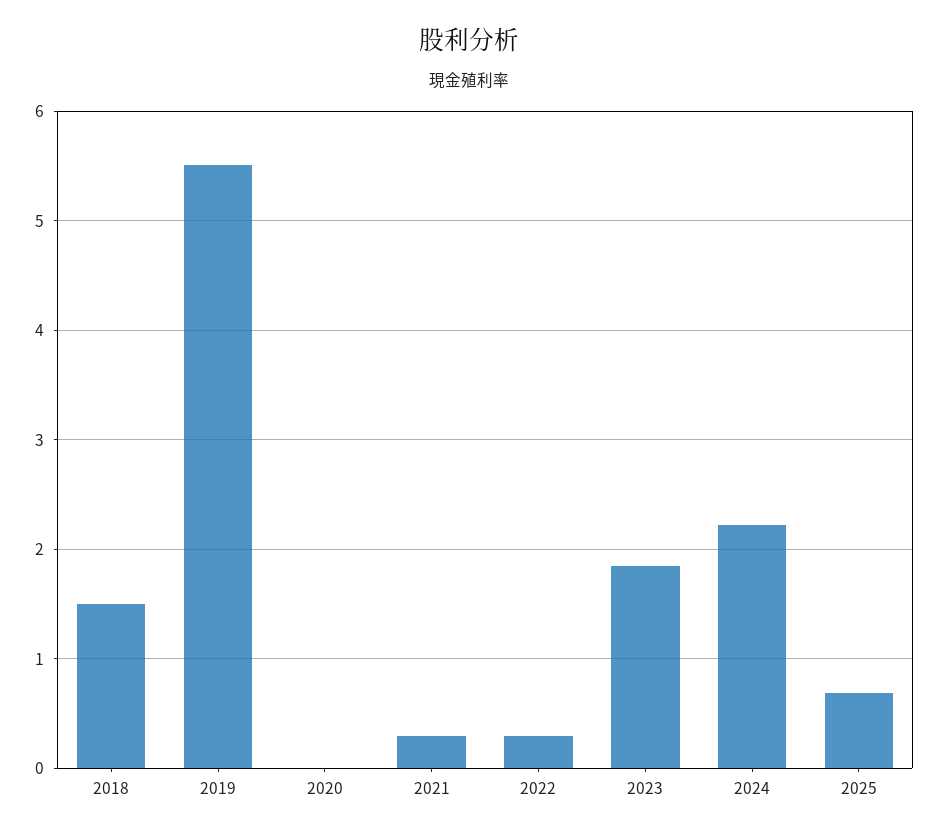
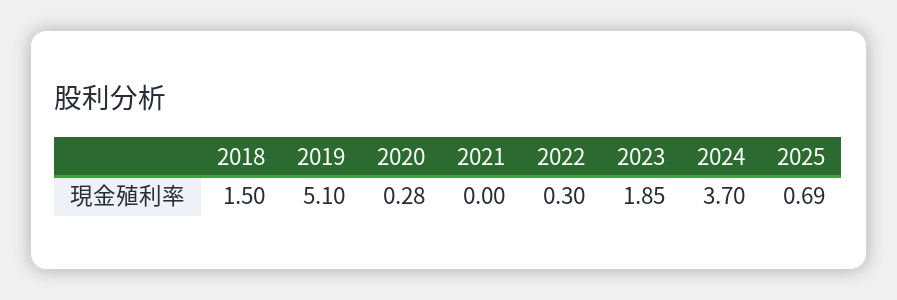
2019: 5.5 -> 5.1
2020: 0 -> 0.28
2021: 0.3 -> 0
2024: 2.2 -> 3.7

